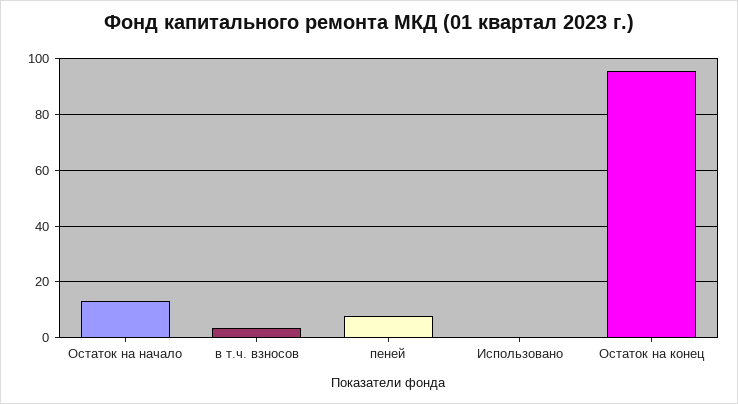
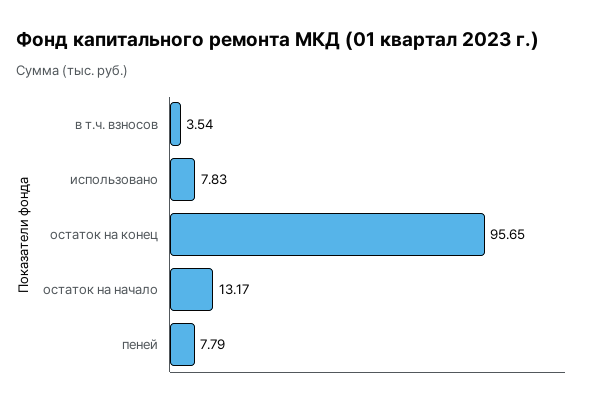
Использовано: 0 -> 7.83

